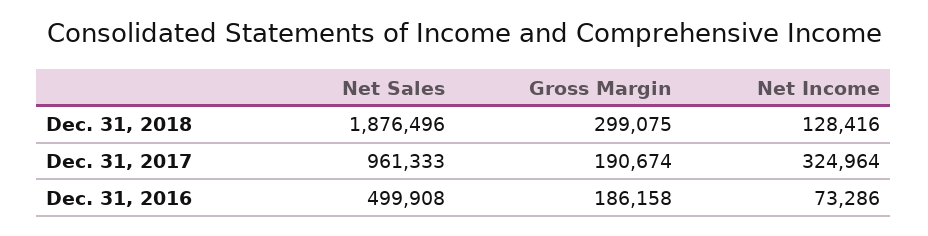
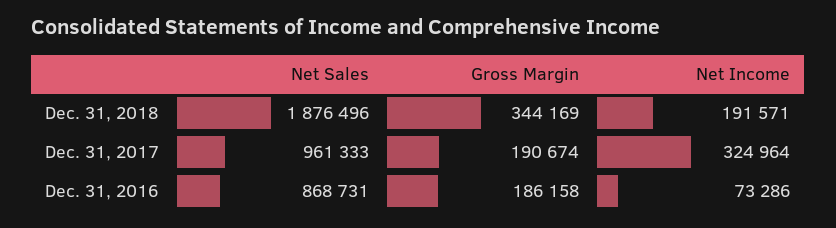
Gross Margin, Dec. 31, 2018: 299075 -> 344169
Net Income, Dec. 31, 2018: 128416 -> 191571
Net Sales, Dec. 31, 2016: 499908 -> 868731

